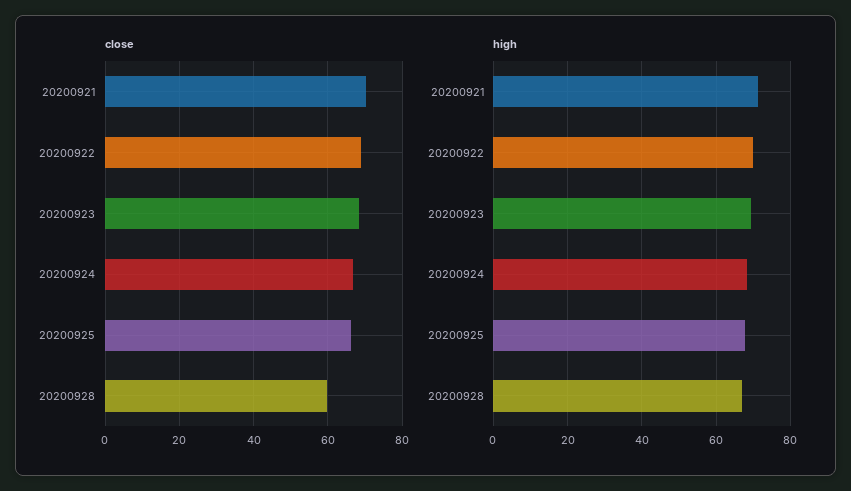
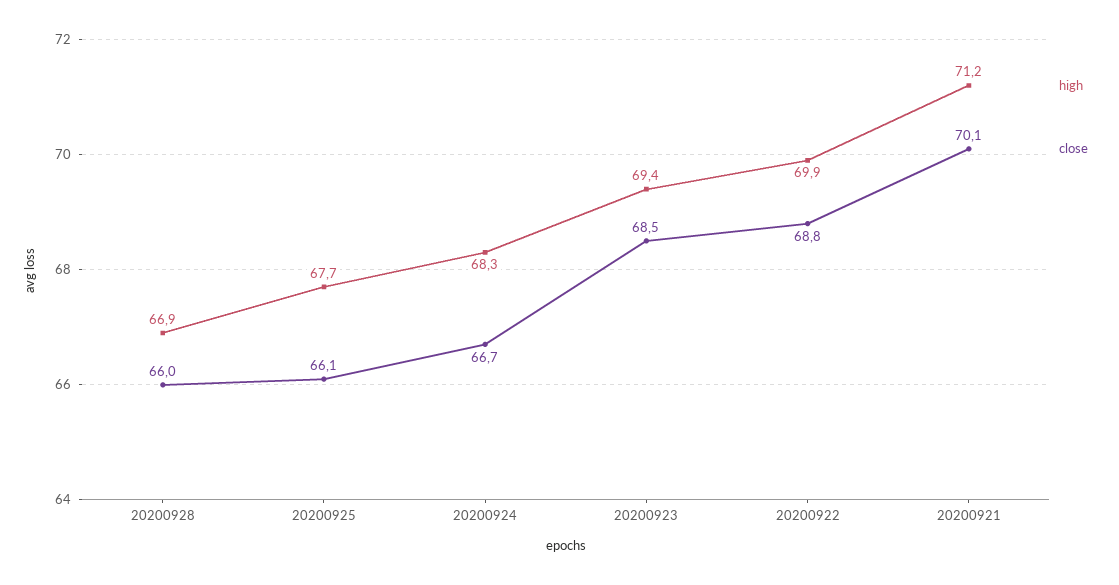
close, 20200928: 60 -> 66

